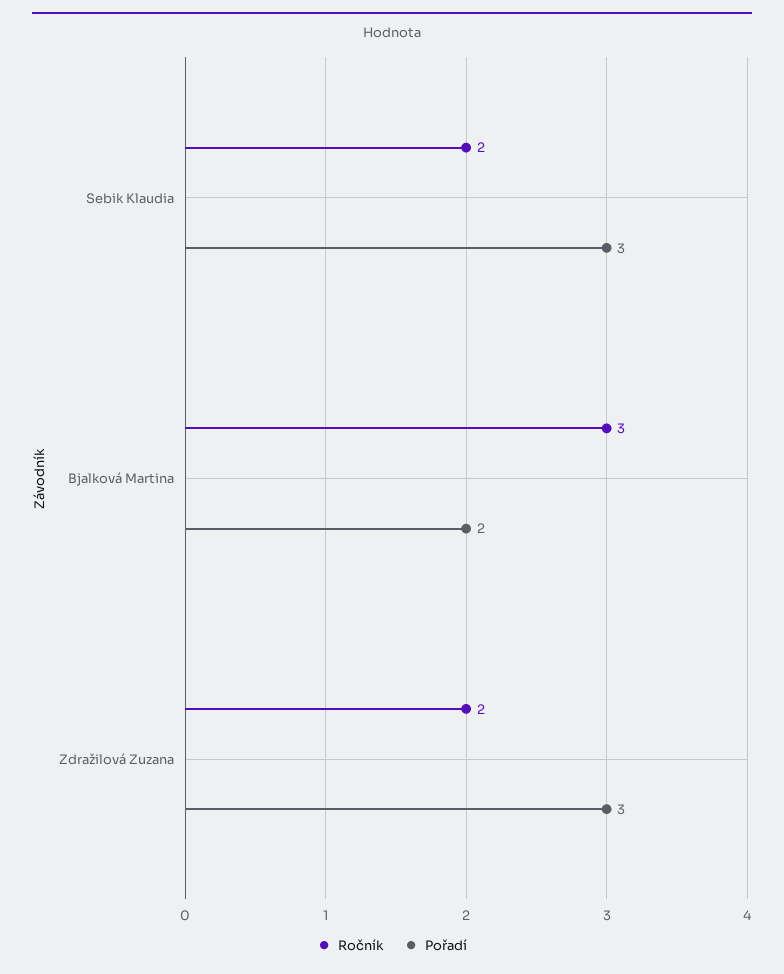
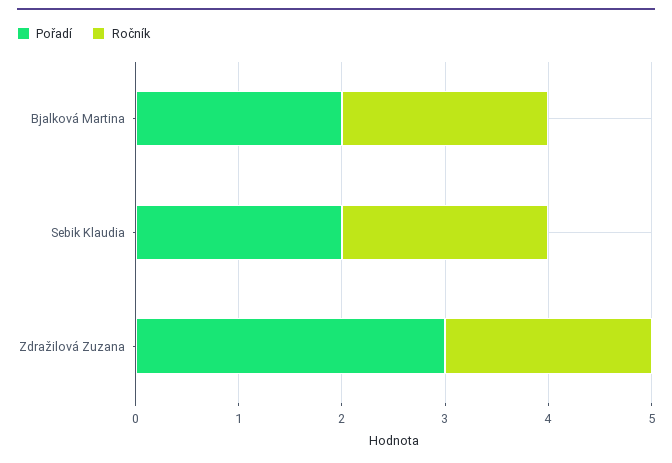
Pořadí, Sebik Klaudia: 3 -> 2
Ročník, Bjalková Martina: 3 -> 2

